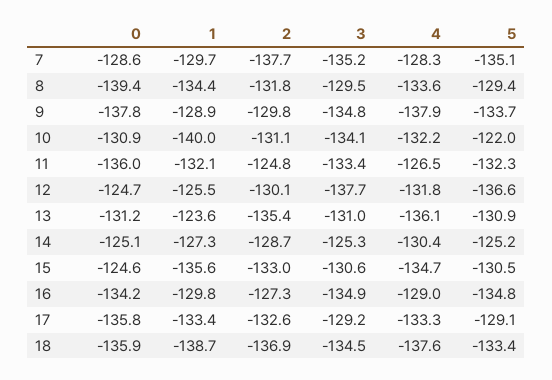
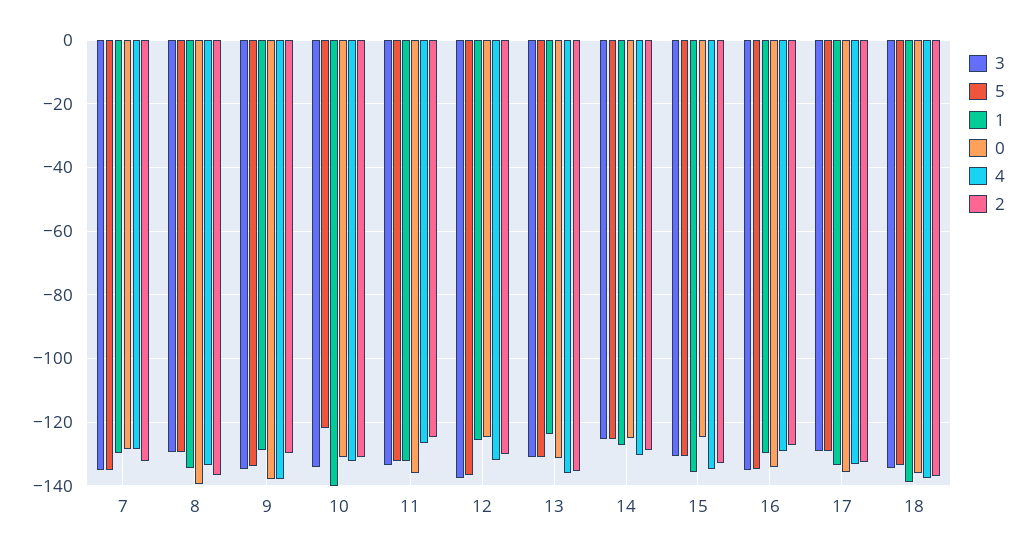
2, 7: -137.7 -> -132
2, 8: -131.8 -> -136

